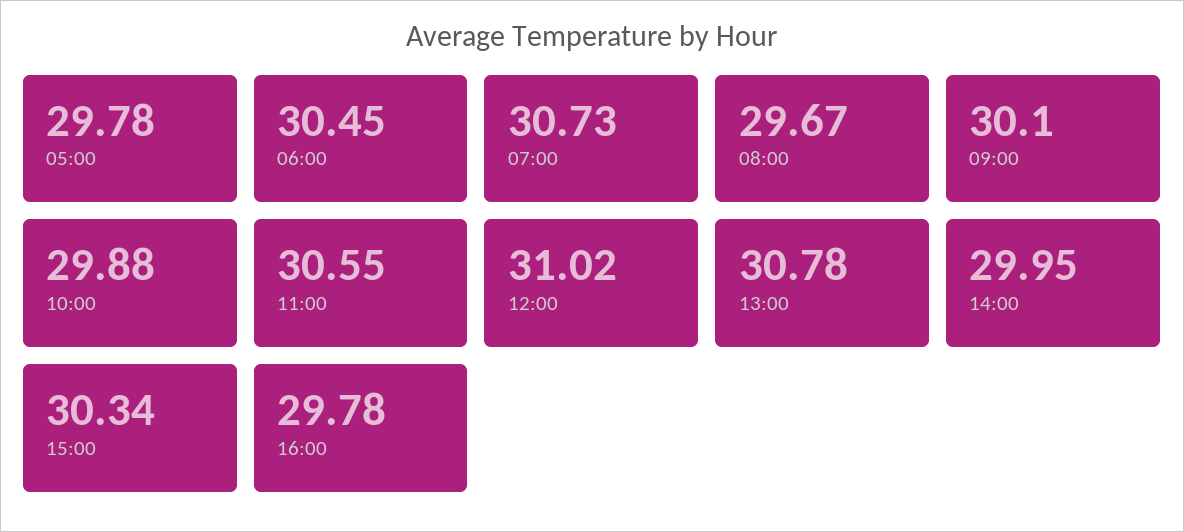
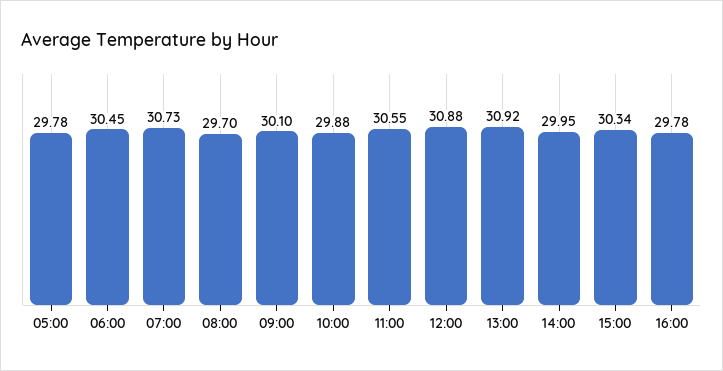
08:00: 29.67 -> 29.7
12:00: 31.02 -> 30.88
13:00: 30.78 -> 30.92

